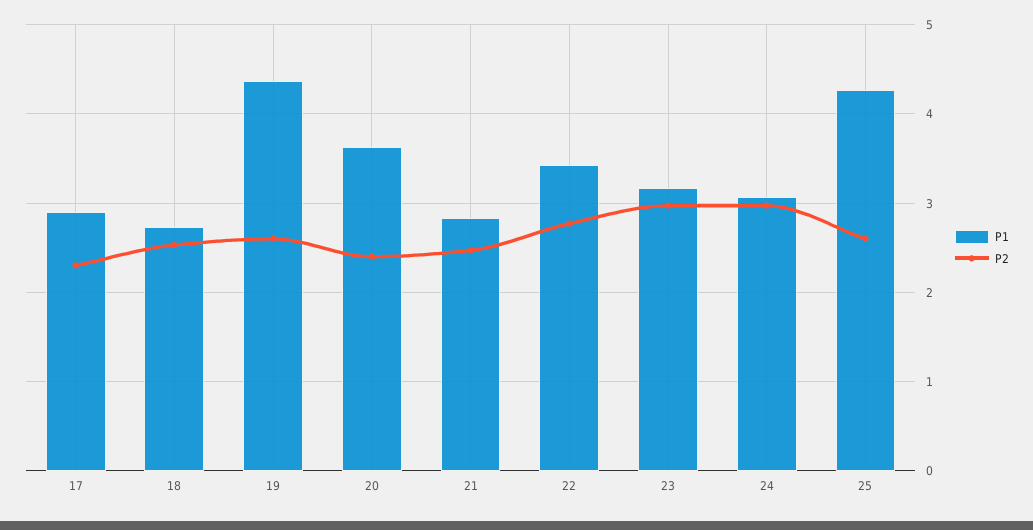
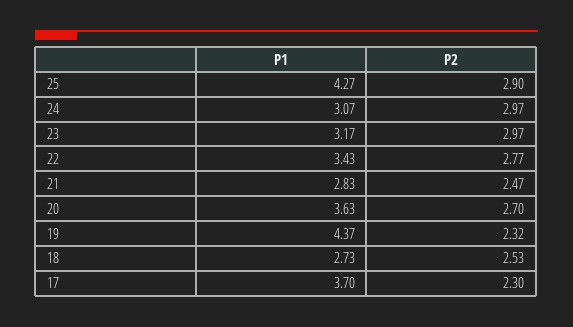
P1, 17: 2.9 -> 3.7
P2, 19: 2.6 -> 2.32
P2, 20: 2.4 -> 2.7
P2, 25: 2.6 -> 2.9

